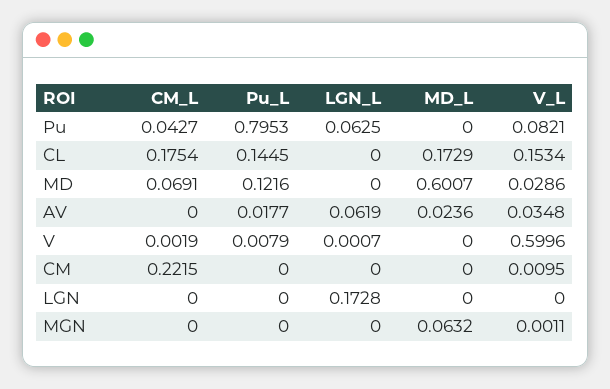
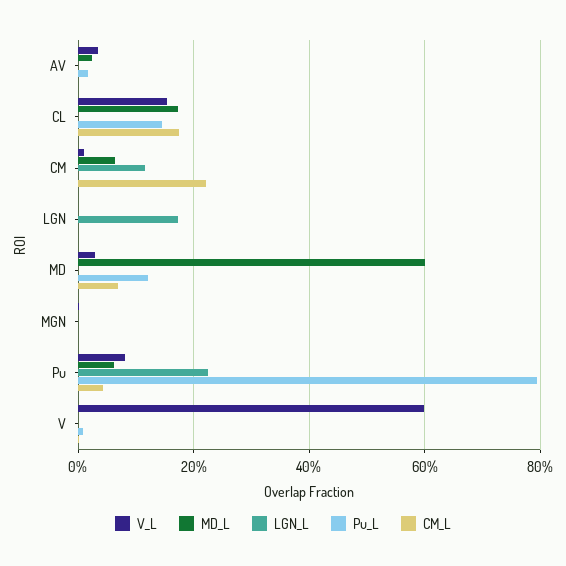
LGN_L, Pu: 0.0625 -> 0.22
MD_L, Pu: 0 -> 0.06
LGN_L, AV: 0.0619 -> 0
LGN_L, CM: 0 -> 0.12
MD_L, CM: 0 -> 0.06
MD_L, MGN: 0.0632 -> 0

